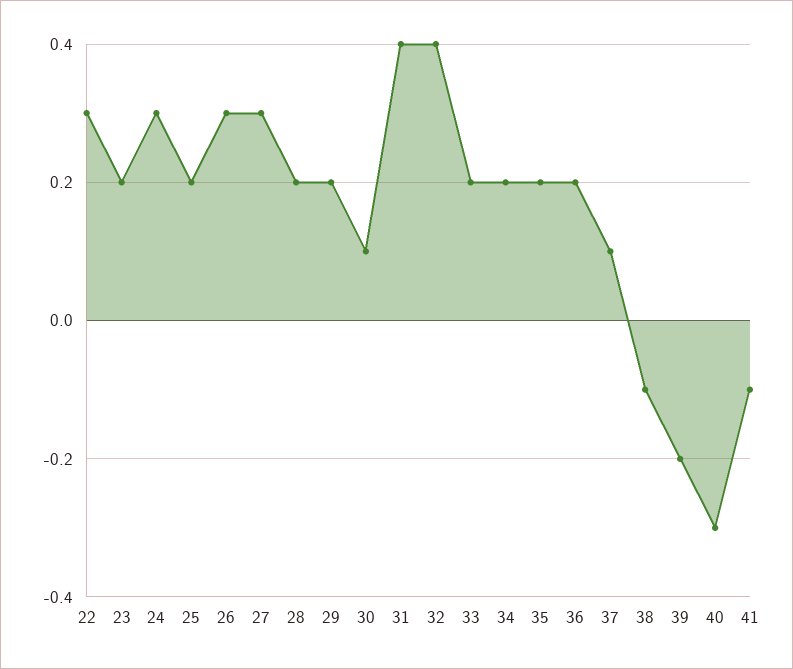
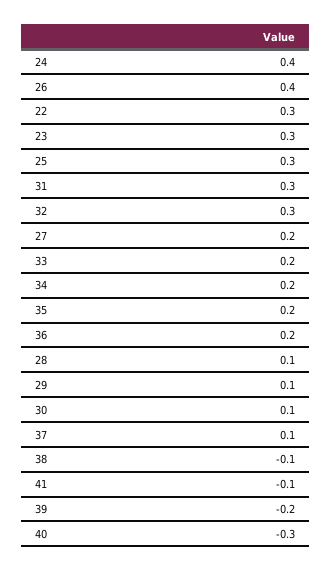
23: 0.2 -> 0.3
24: 0.3 -> 0.4
25: 0.2 -> 0.3
26: 0.3 -> 0.4
27: 0.3 -> 0.2
28: 0.2 -> 0.1
29: 0.2 -> 0.1
31: 0.4 -> 0.3
32: 0.4 -> 0.3

